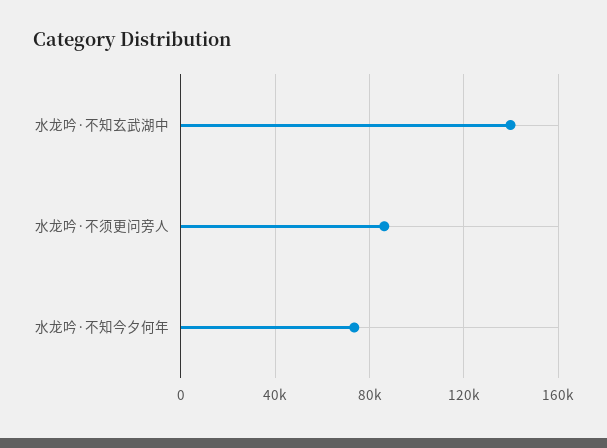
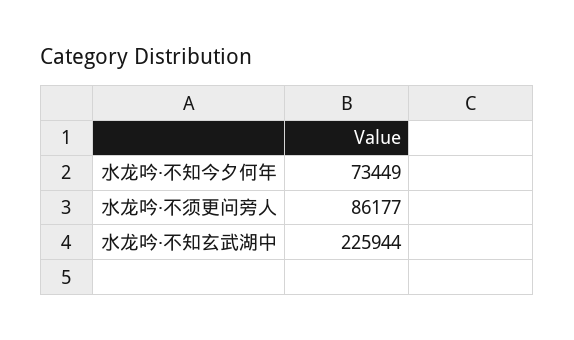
水龙吟·不知玄武湖中: 140000 -> 225944

